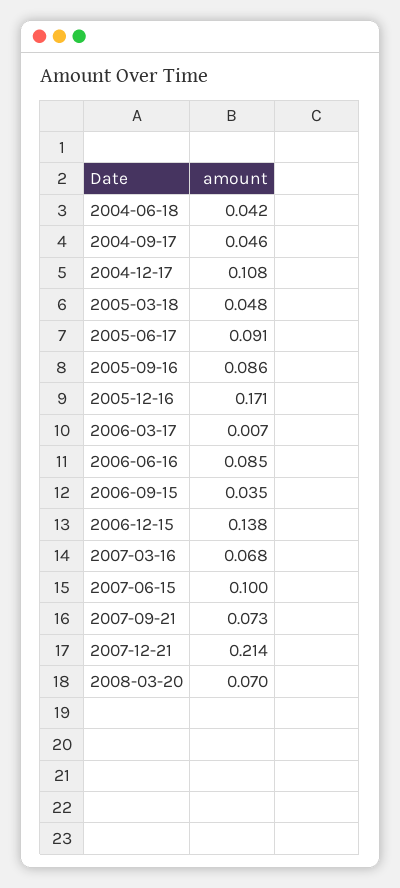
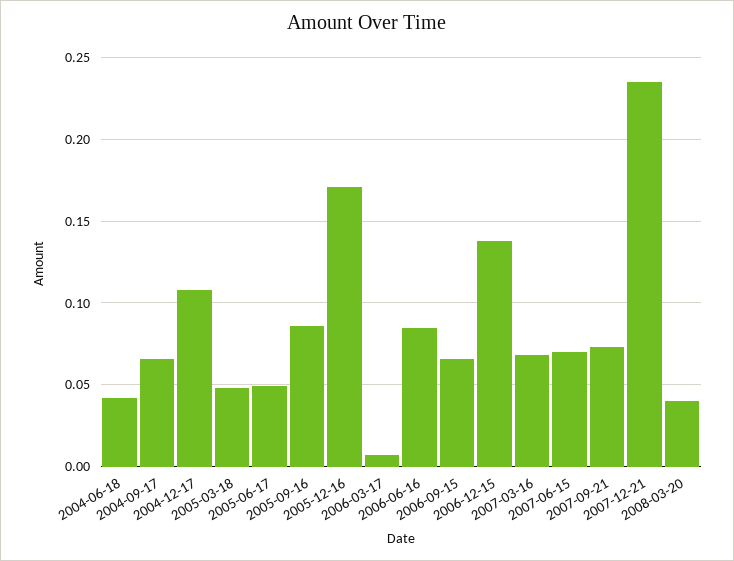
2004-09-17: 0.046 -> 0.065
2005-06-17: 0.091 -> 0.05
2006-09-15: 0.035 -> 0.065
2007-06-15: 0.1 -> 0.07
2007-12-21: 0.214 -> 0.235
2008-03-20: 0.07 -> 0.04

